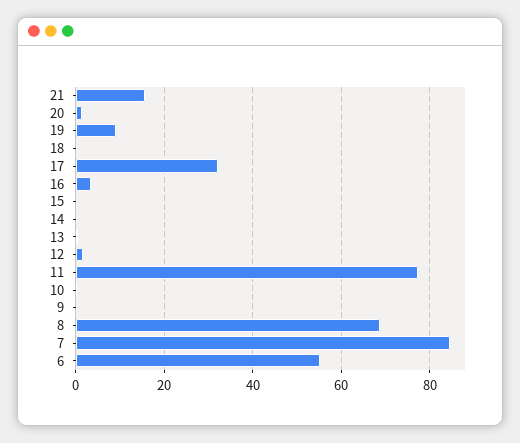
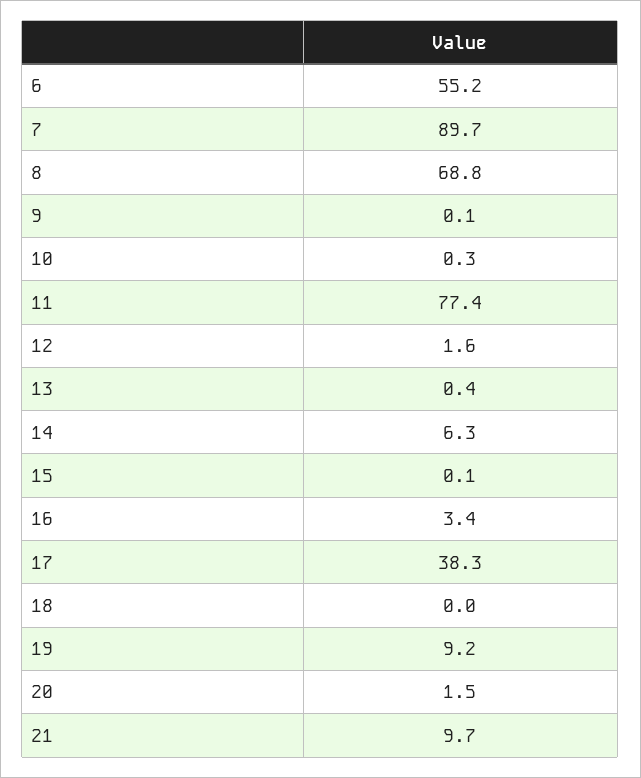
21: 16 -> 9.7
17: 32 -> 38.3
14: 0 -> 6.3
7: 84 -> 89.7

